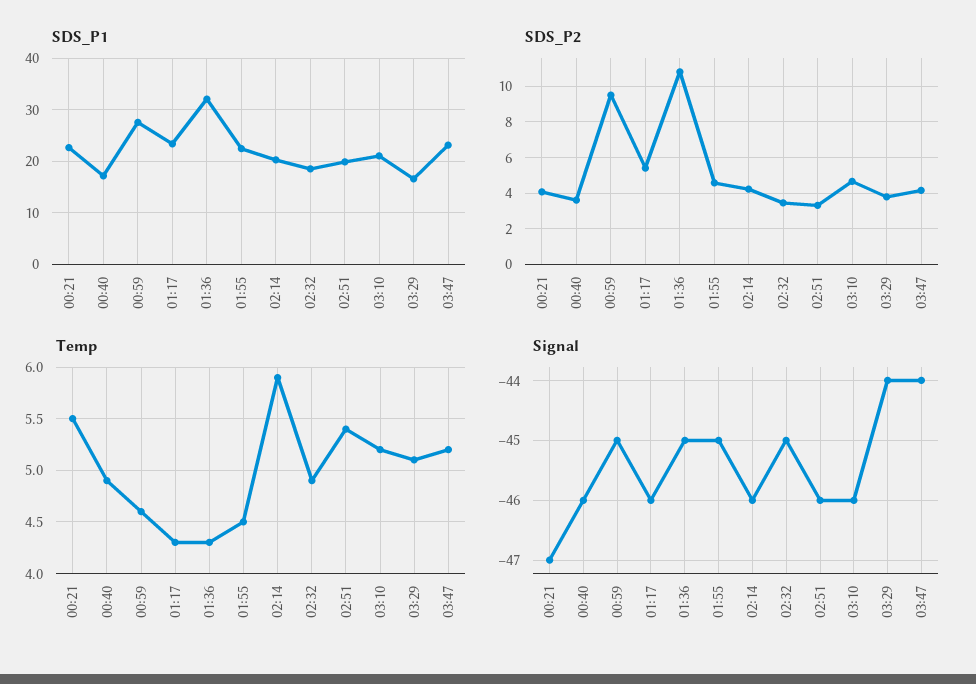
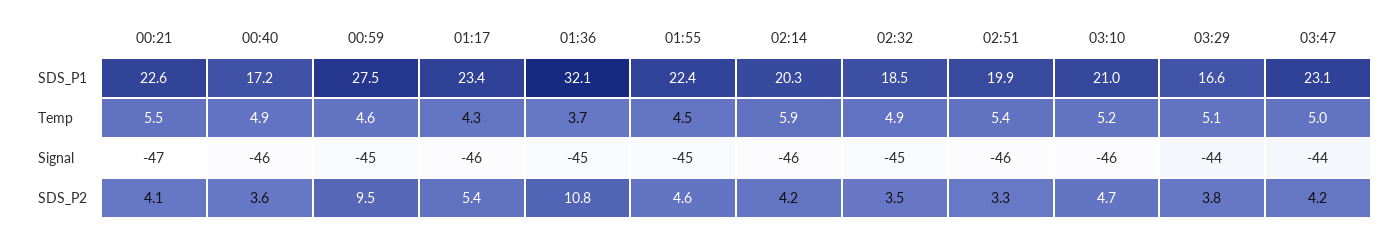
Temp, 01:36: 4.3 -> 3.7
Temp, 03:47: 5.2 -> 5

